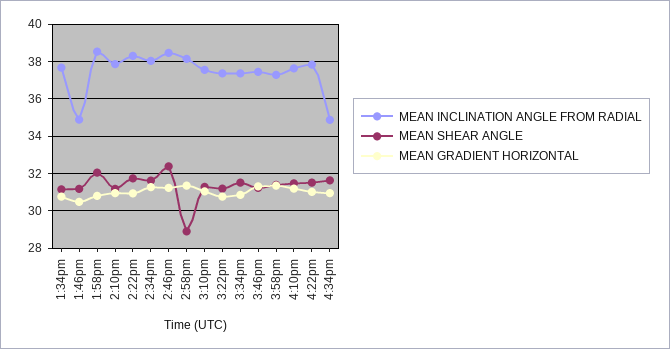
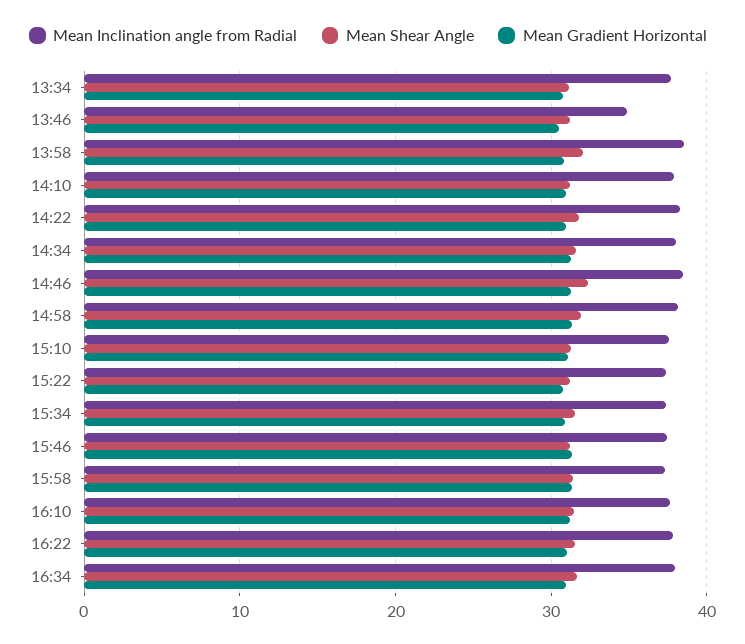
MEAN SHEAR ANGLE, 2:58pm: 29 -> 32
MEAN INCLINATION ANGLE FROM RADIAL, 4:34pm: 35 -> 38

